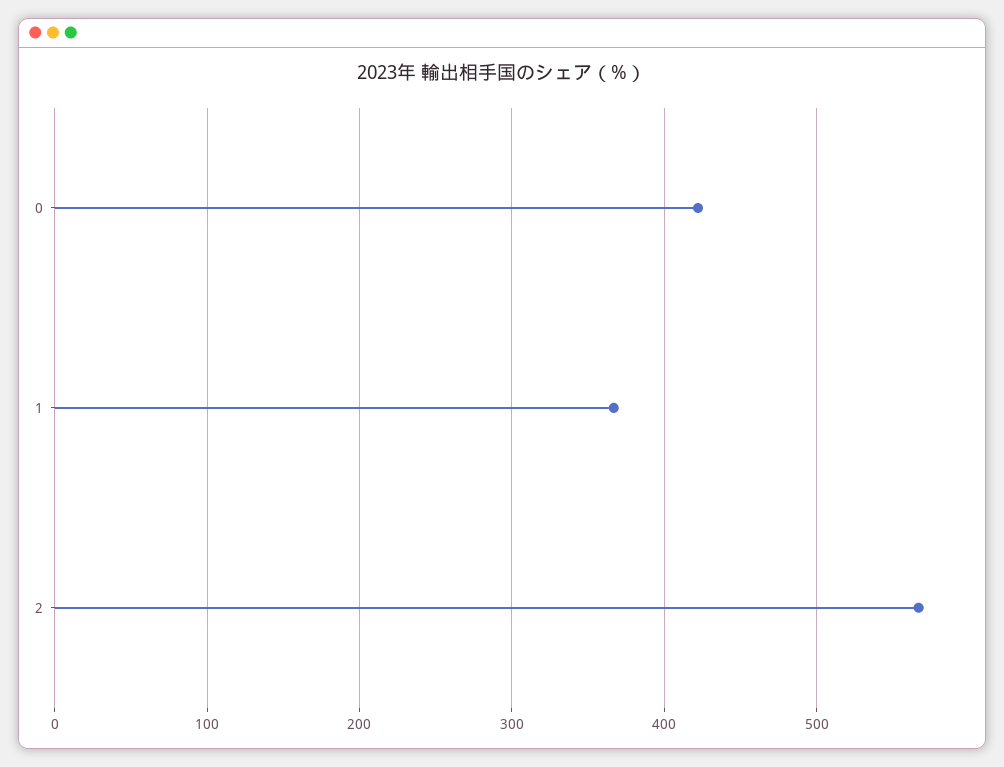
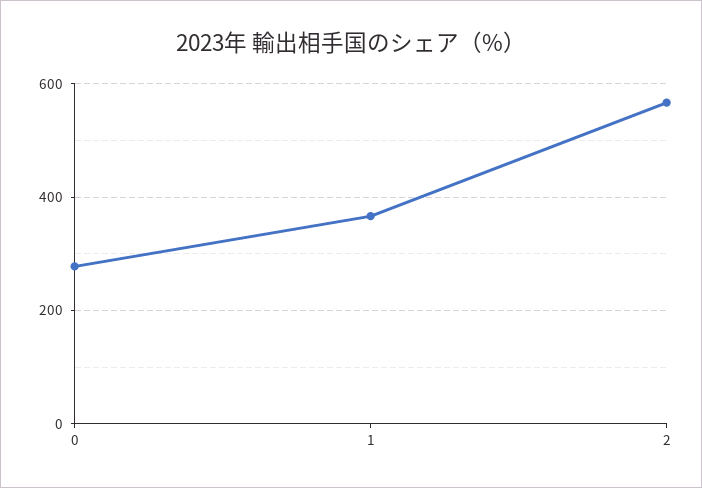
0: 420 -> 280

